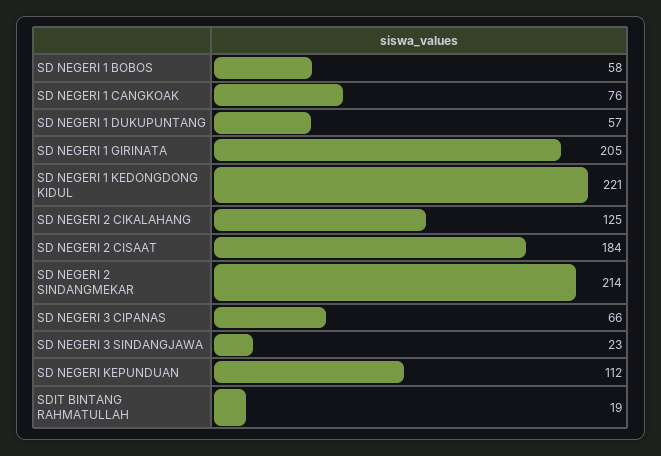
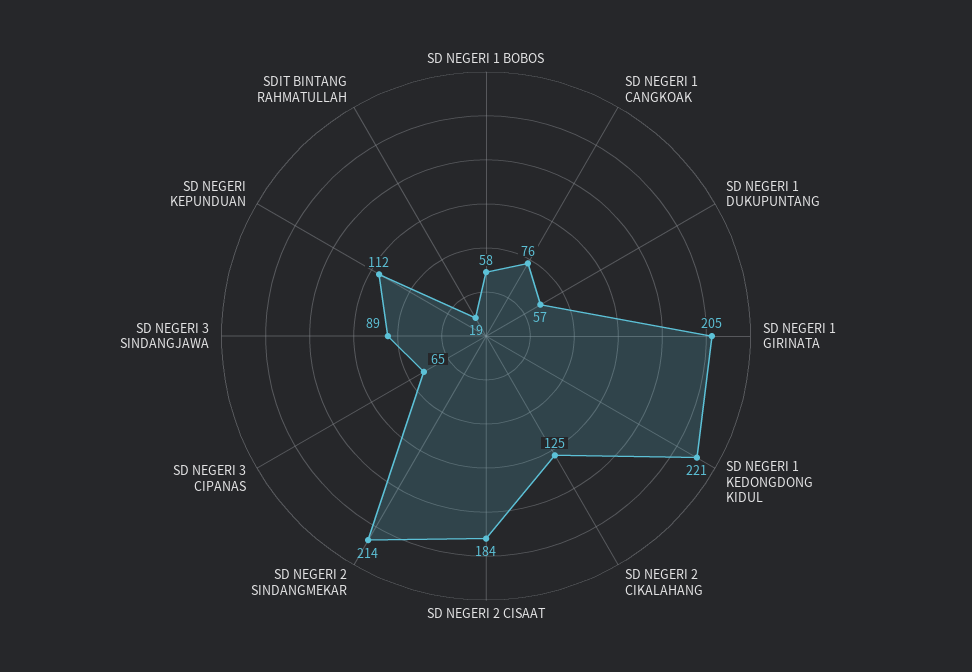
SD NEGERI 3 CIPANAS: 66 -> 65
SD NEGERI 3 SINDANGJAWA: 23 -> 89

